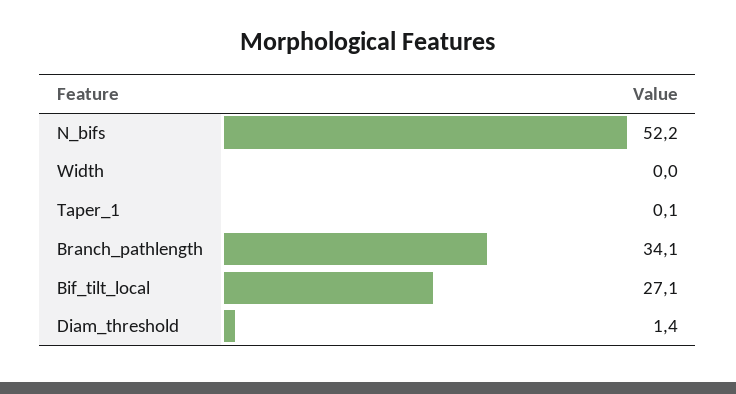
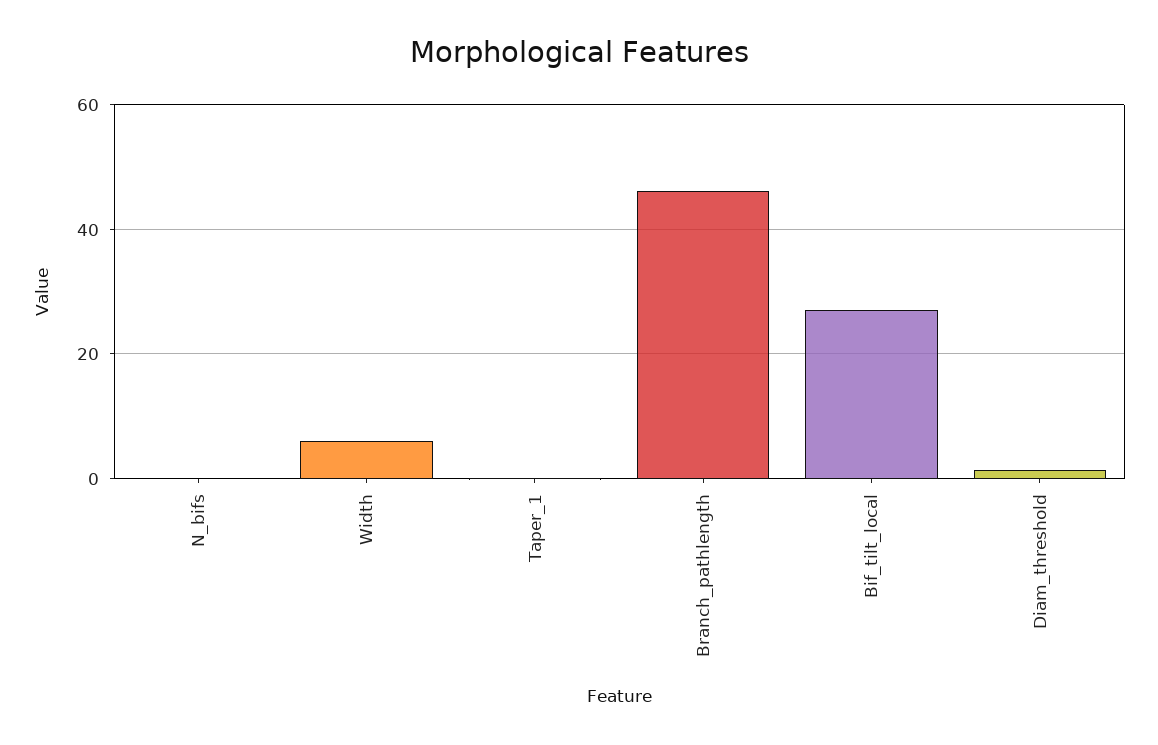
N_bifs: 52.2 -> 0
Width: 0 -> 6
Branch_pathlength: 34.1 -> 46

